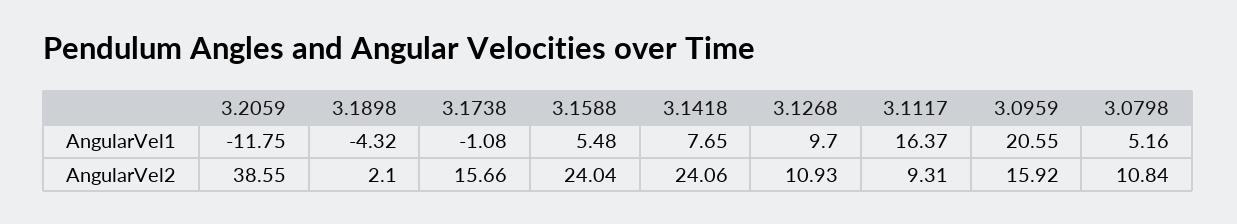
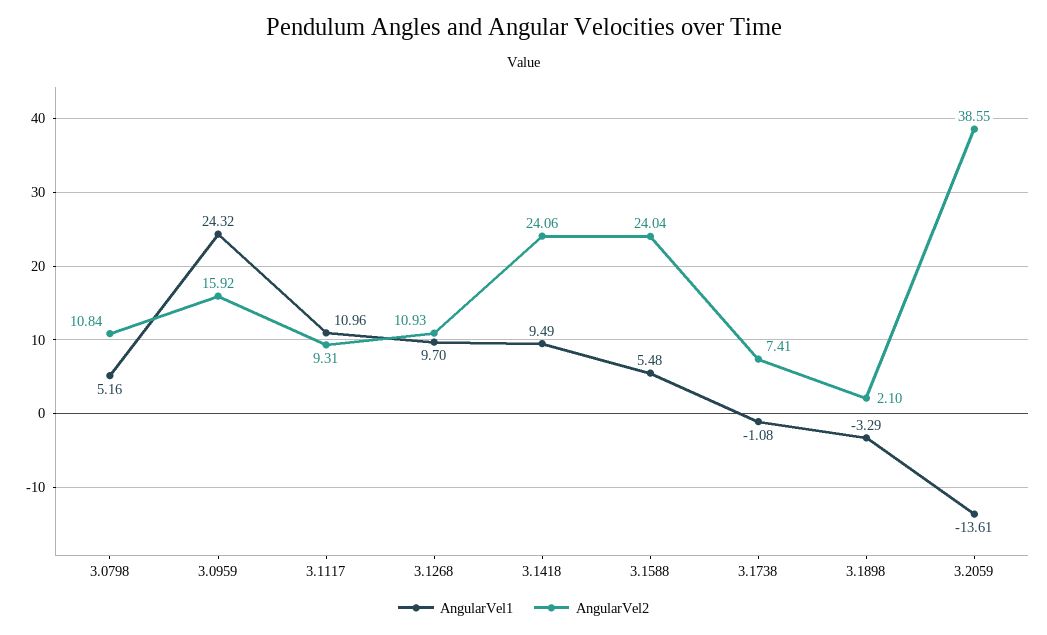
AngularVel1, 3.2059: -11.75 -> -13.61
AngularVel1, 3.1898: -4.32 -> -3.29
AngularVel1, 3.1418: 7.65 -> 9.49
AngularVel1, 3.1117: 16.37 -> 10.96
AngularVel1, 3.0959: 20.55 -> 24.32
AngularVel2, 3.1738: 15.66 -> 7.41

